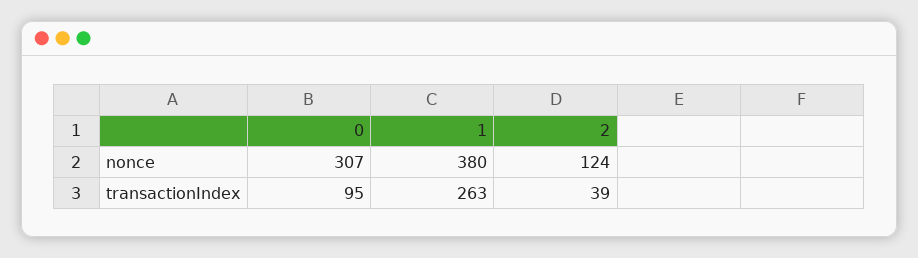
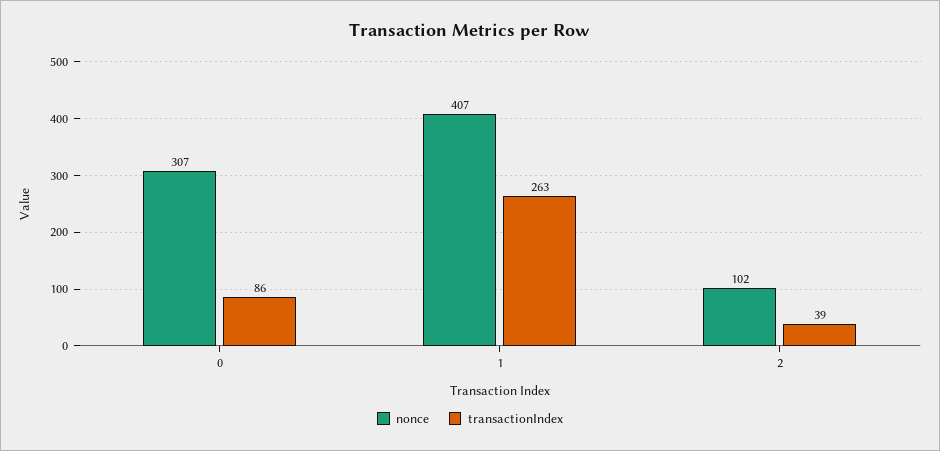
nonce, 1: 380 -> 407
nonce, 2: 124 -> 102
transactionIndex, 0: 95 -> 86

